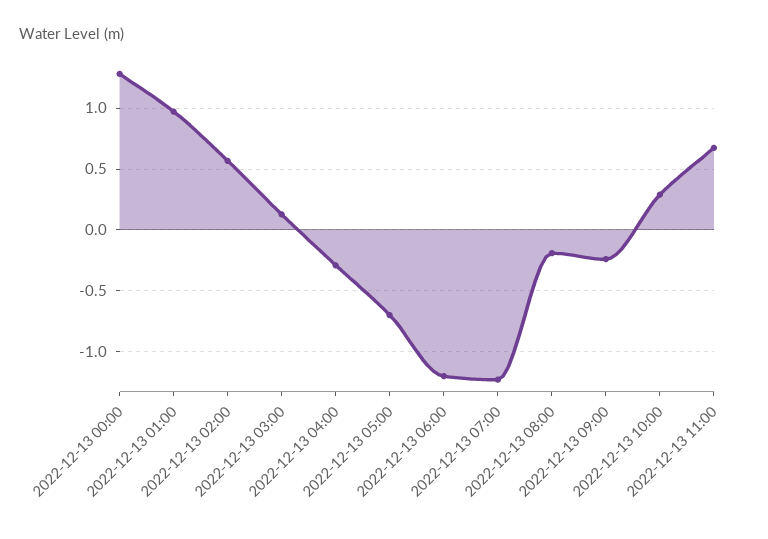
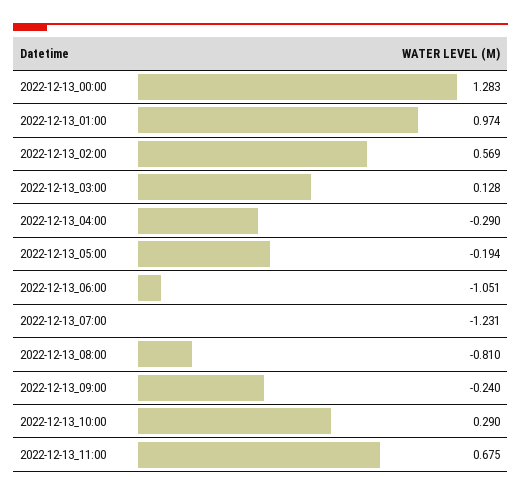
2022-12-13 05:00: -0.7 -> -0.194
2022-12-13 06:00: -1.2 -> -1.051
2022-12-13 08:00: -0.2 -> -0.81

